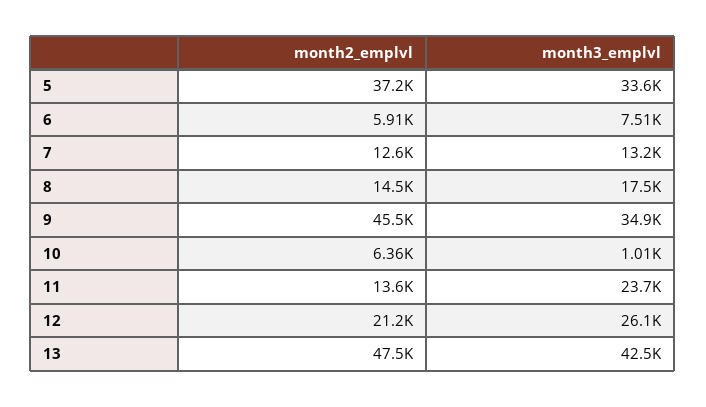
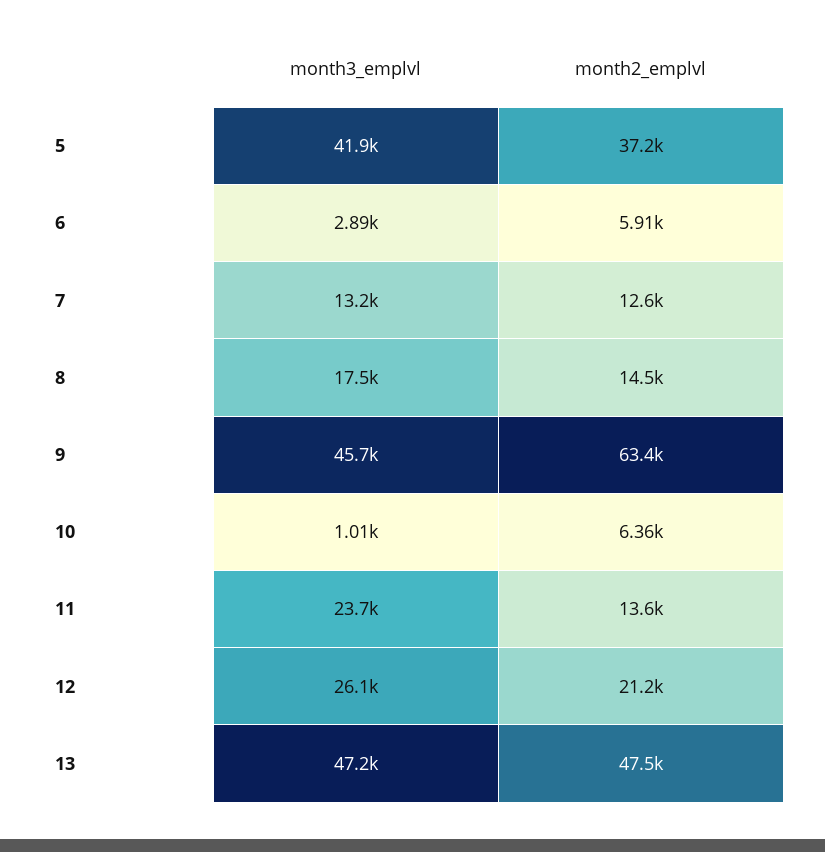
month3_emplvl, 5: 33600 -> 41900
month3_emplvl, 6: 7510 -> 2890
month2_emplvl, 9: 45500 -> 63400
month3_emplvl, 9: 34900 -> 45700
month3_emplvl, 13: 42500 -> 47200

